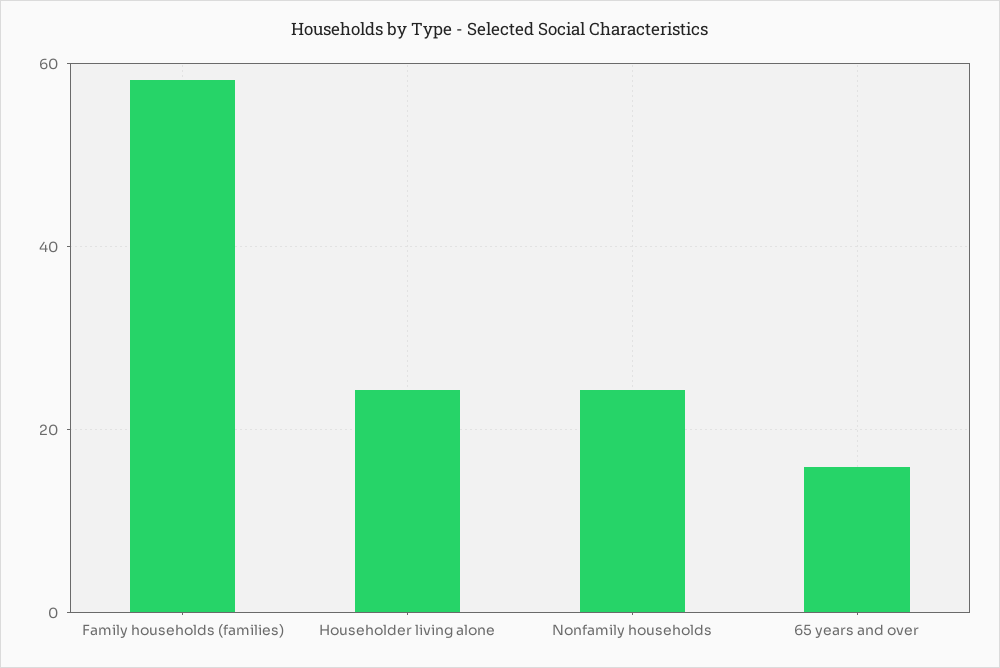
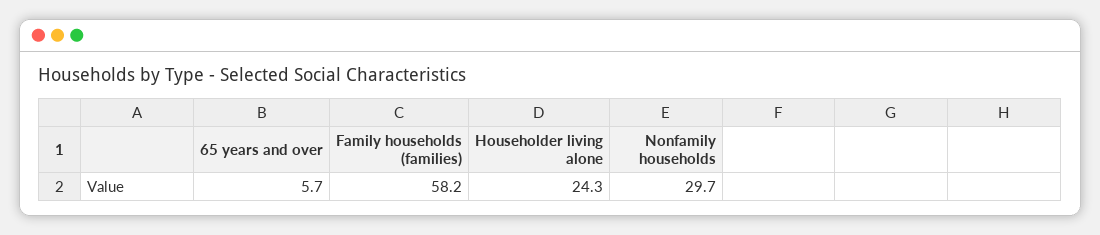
Nonfamily households: 24 -> 29.7
65 years and over: 16 -> 5.7

